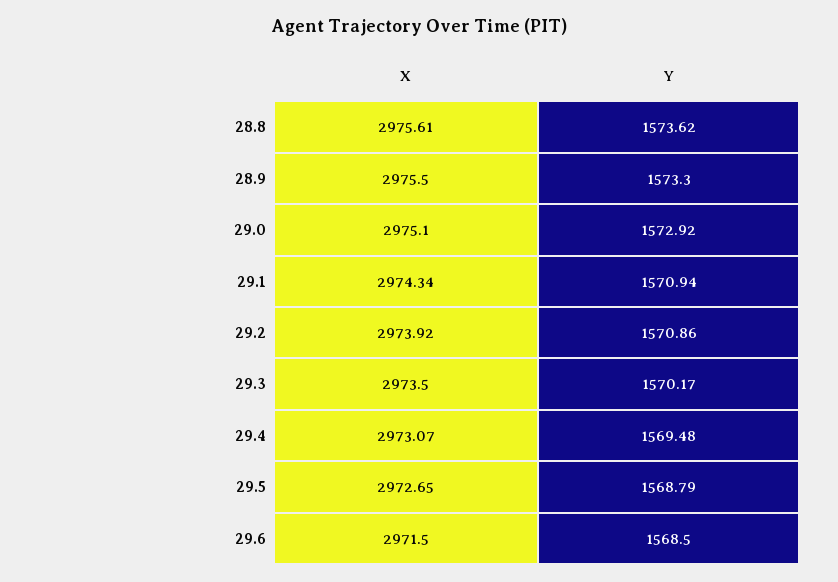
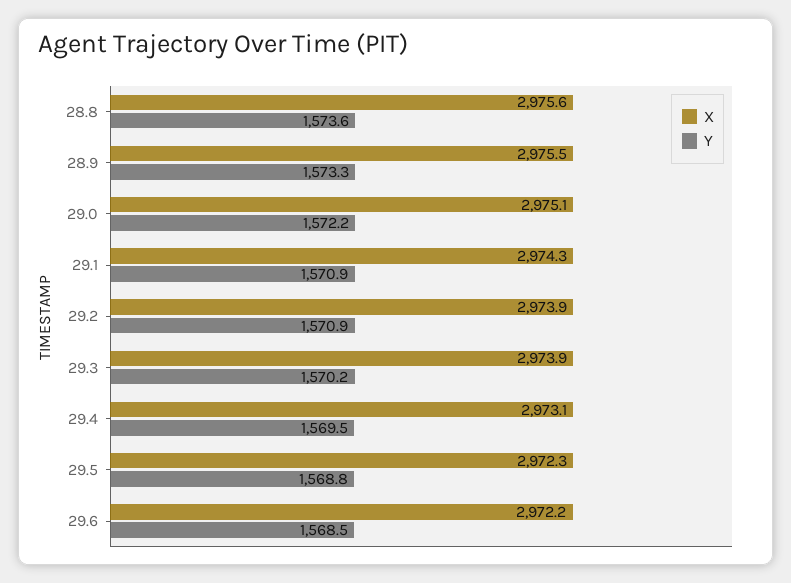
Y, 29.0: 1572.92 -> 1572.2
X, 29.3: 2973.5 -> 2973.9
X, 29.5: 2972.65 -> 2972.3
X, 29.6: 2971.5 -> 2972.2

